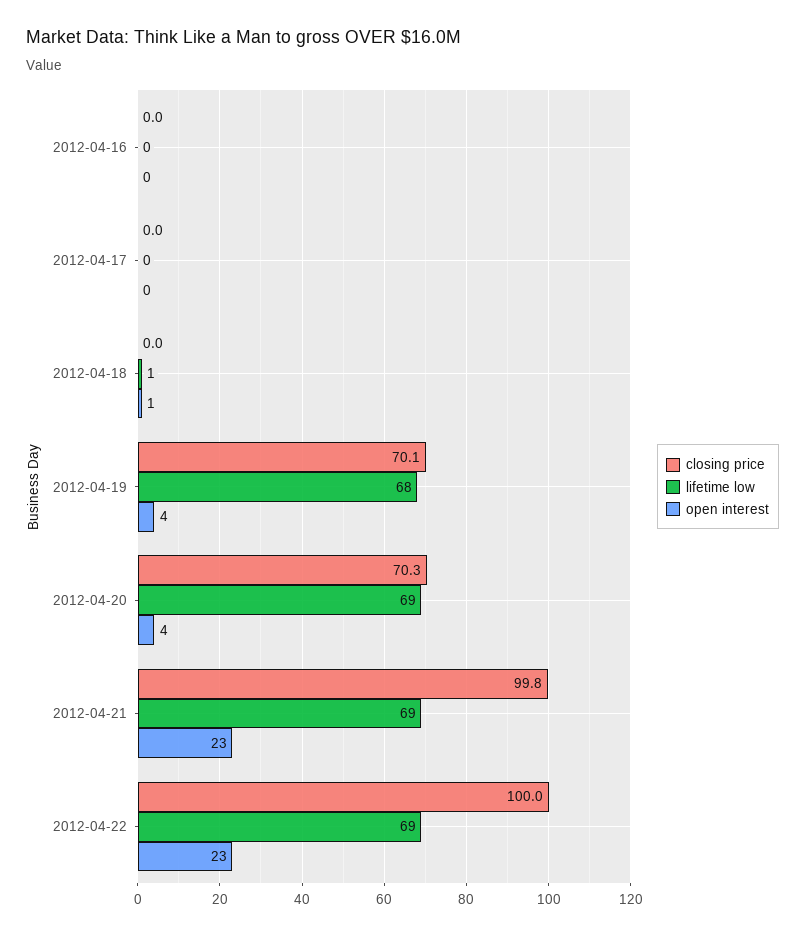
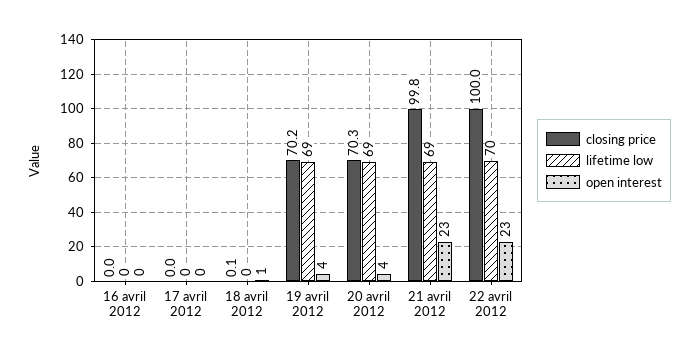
closing price, 2012-04-18: 0 -> 0.1
lifetime low, 2012-04-18: 1 -> 0
closing price, 2012-04-19: 70.1 -> 70.2
lifetime low, 2012-04-19: 68 -> 69
lifetime low, 2012-04-22: 69 -> 70

